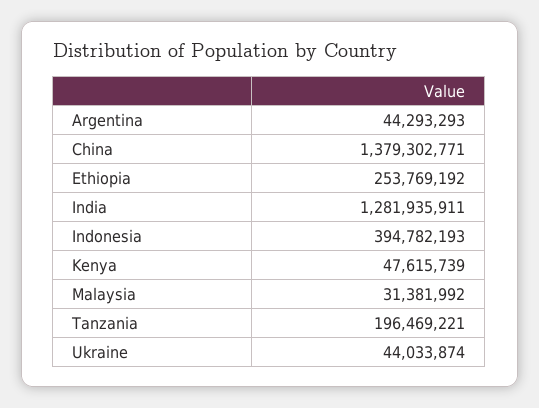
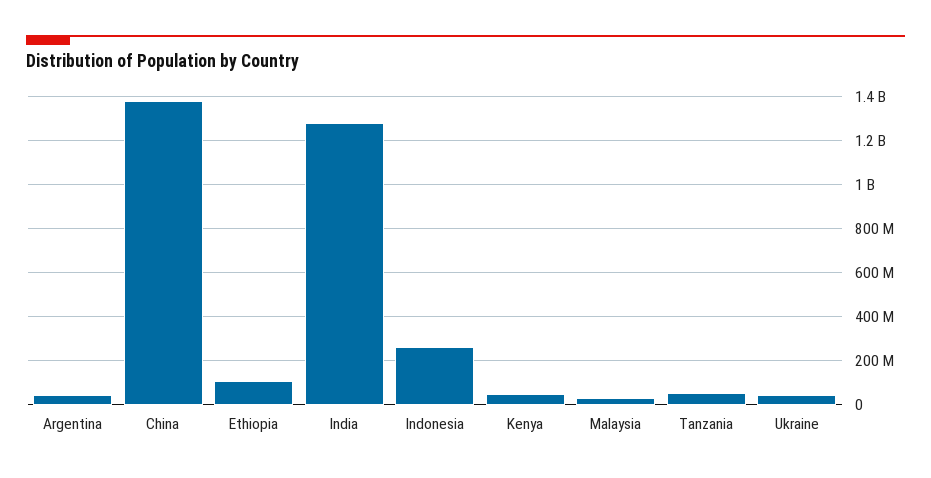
Ethiopia: 253769192 -> 100000000
Indonesia: 394782193 -> 250000000
Tanzania: 196469221 -> 50000000

